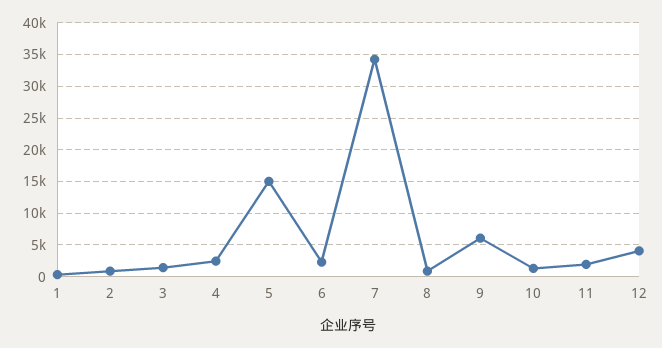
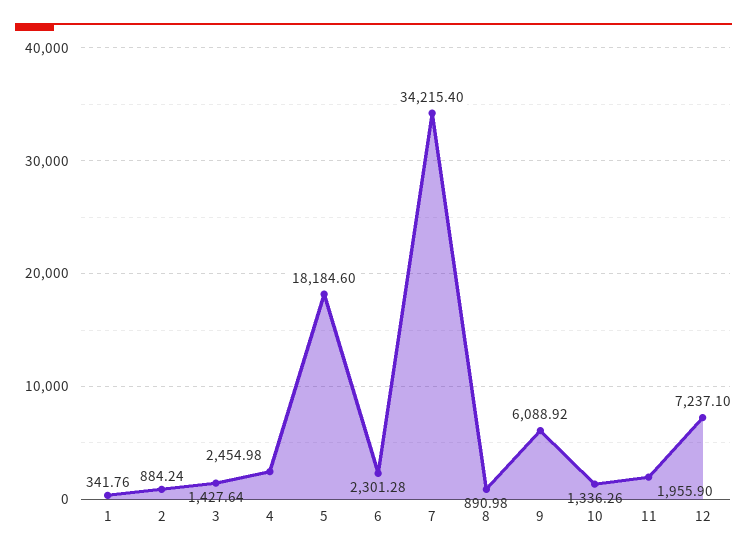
5: 15000 -> 18184.6
12: 4000 -> 7237.1

